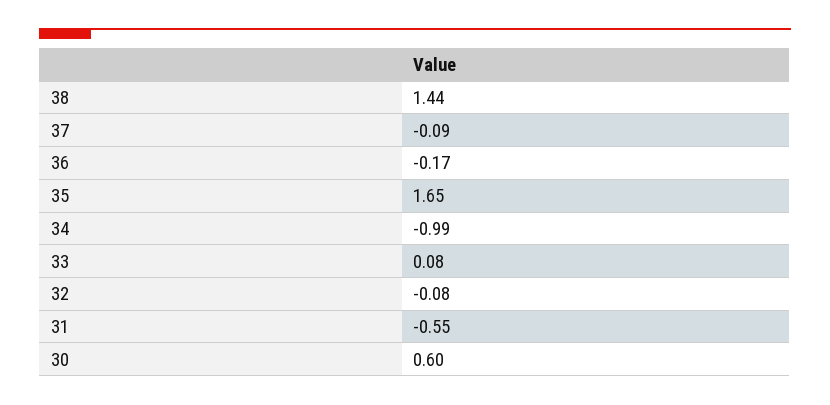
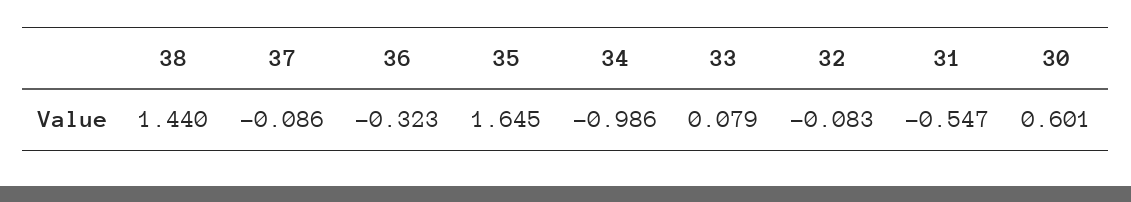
36: -0.17 -> -0.323

